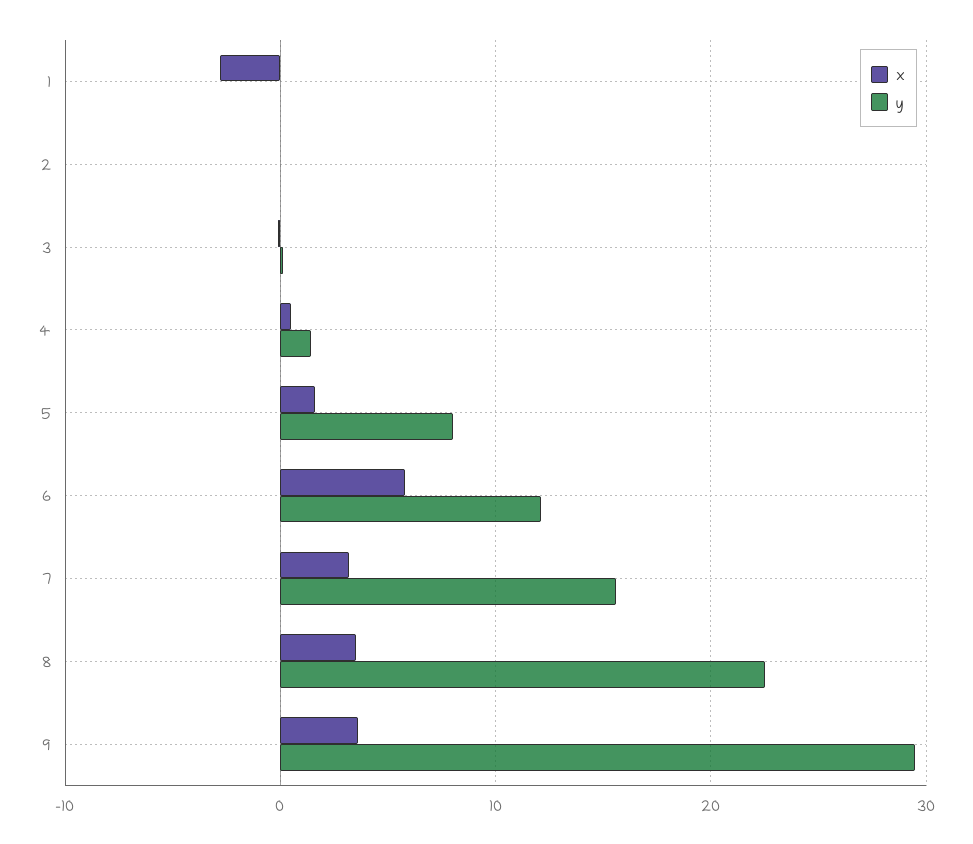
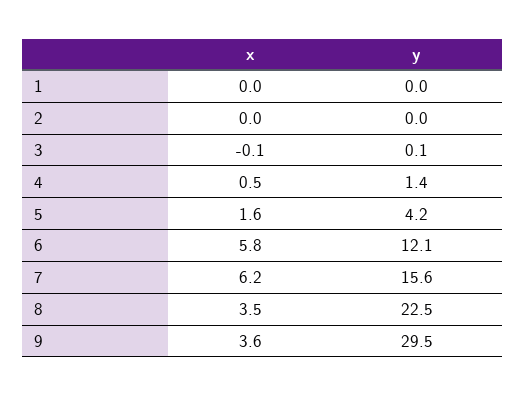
x, 1: -3 -> 0
y, 5: 8 -> 4.2
x, 7: 3 -> 6.2

